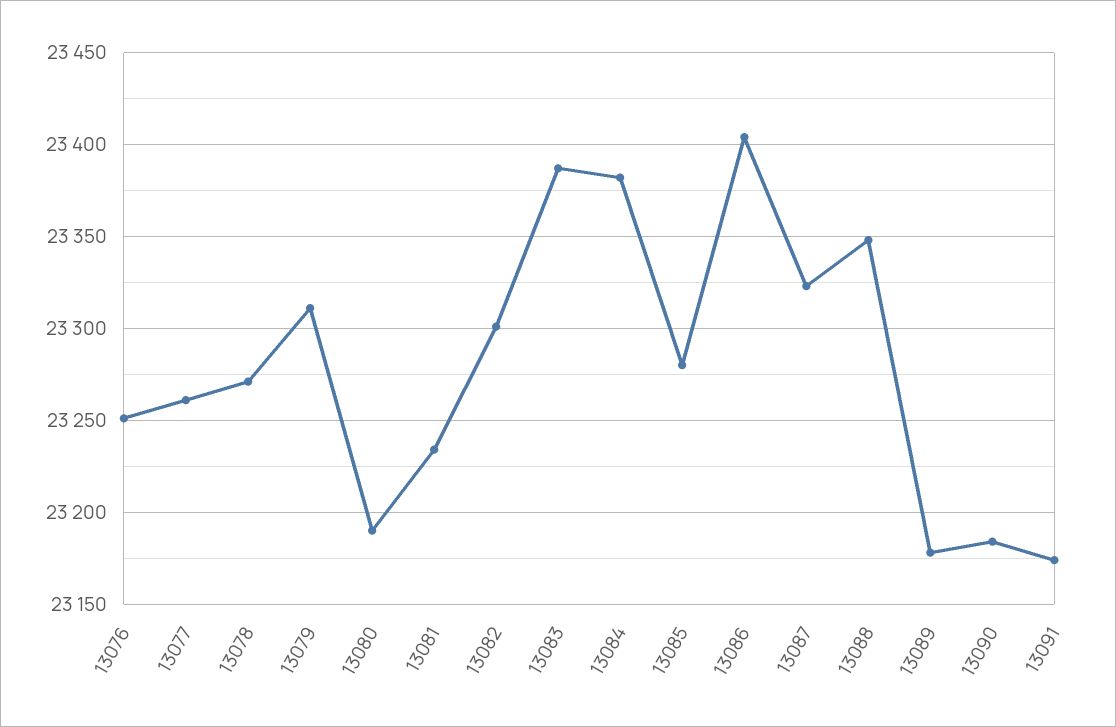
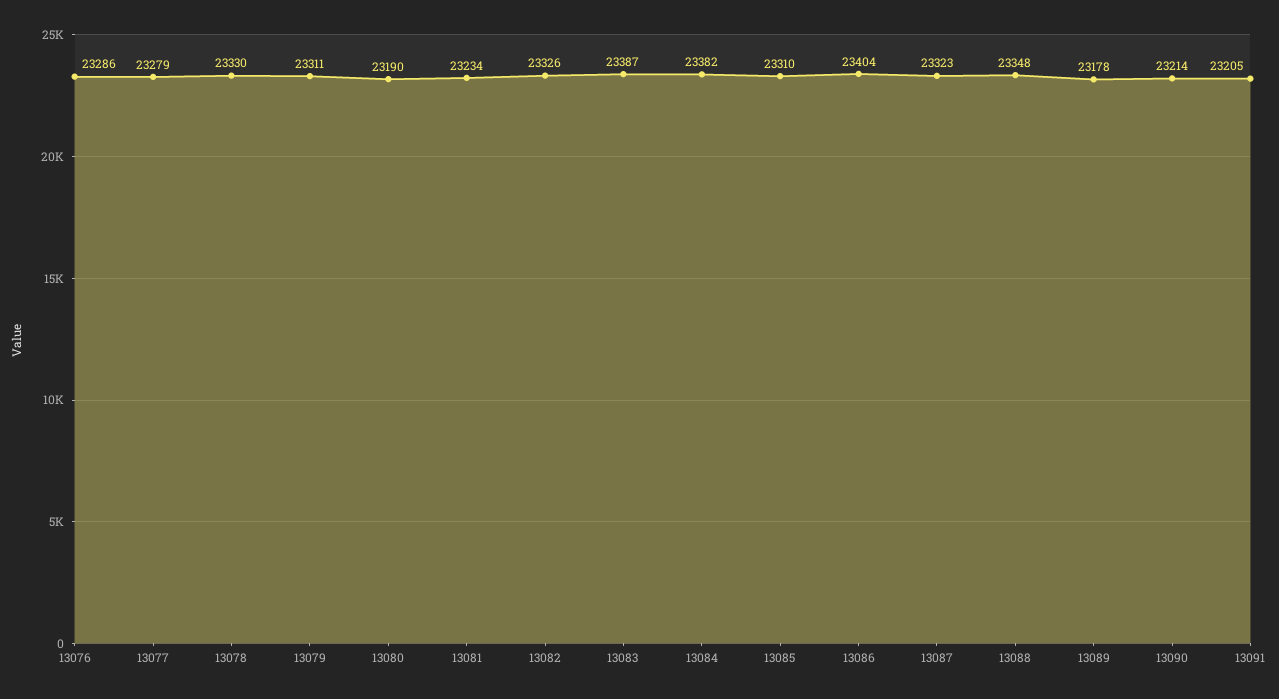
13076: 23250 -> 23286
13077: 23260 -> 23279
13078: 23270 -> 23330
13082: 23300 -> 23326
13085: 23280 -> 23310
13090: 23185 -> 23214
13091: 23175 -> 23205

